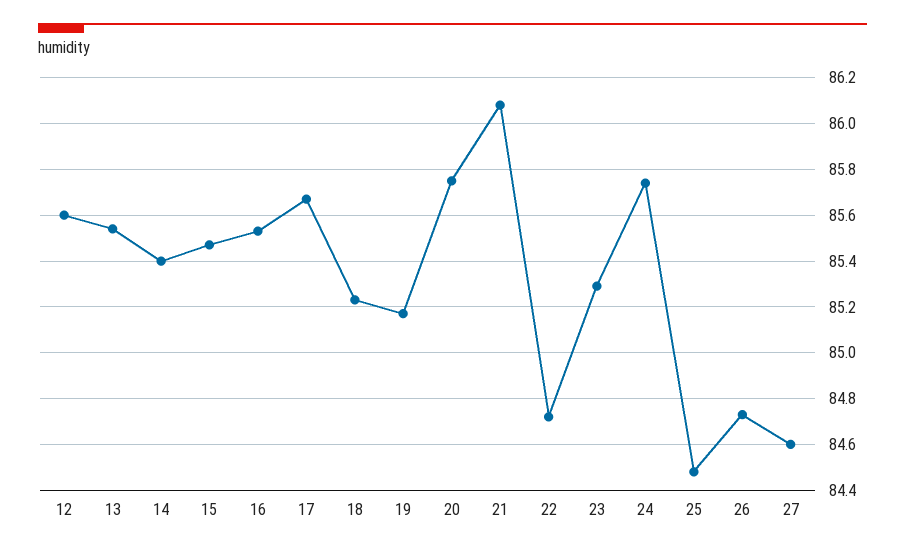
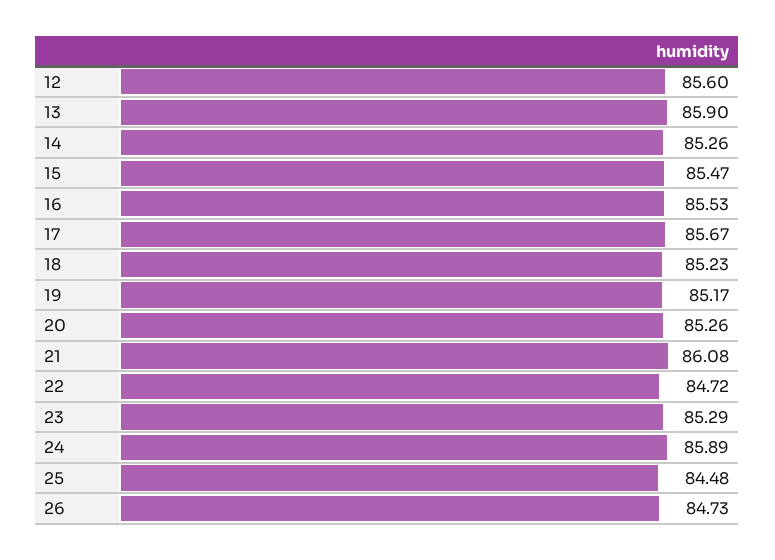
13: 85.55 -> 85.9
14: 85.4 -> 85.26
20: 85.75 -> 85.26
24: 85.75 -> 85.89
27: 84.6 -> none

